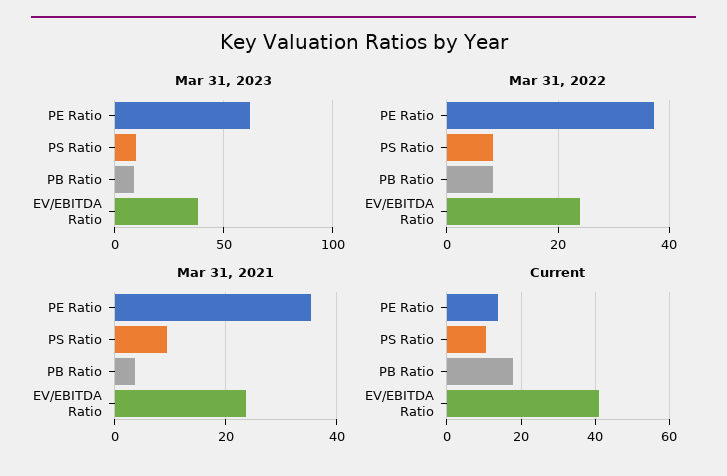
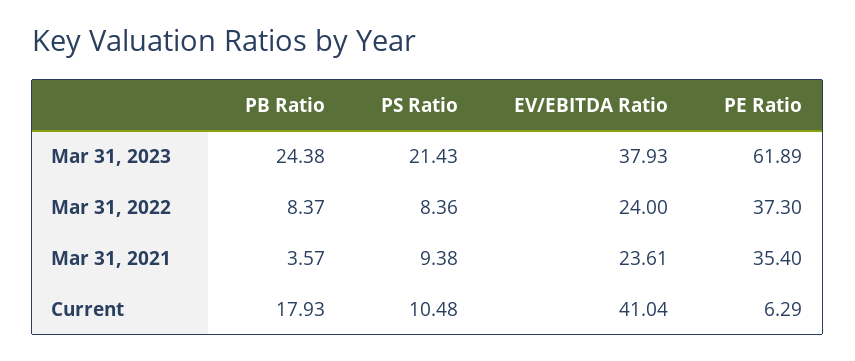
Mar 31, 2023, PS Ratio: 10 -> 21.43
Mar 31, 2023, PB Ratio: 10 -> 24.38
Current, PE Ratio: 14 -> 6.29

